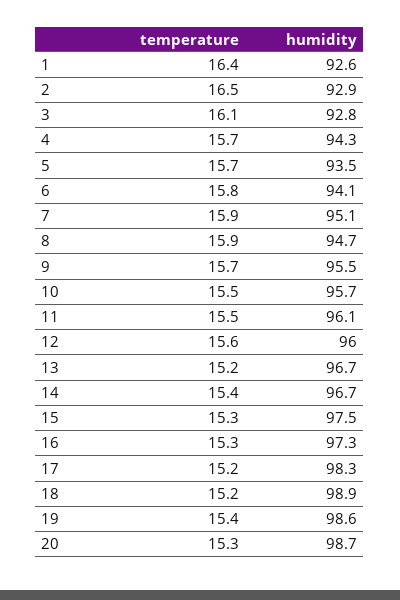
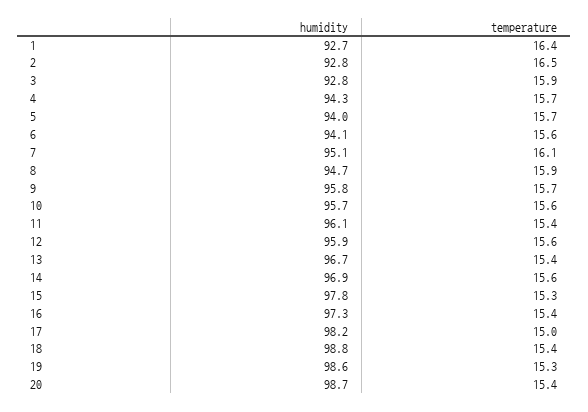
humidity, 1: 92.6 -> 92.7
humidity, 2: 92.9 -> 92.8
temperature, 3: 16.1 -> 15.9
humidity, 5: 93.5 -> 94
temperature, 6: 15.8 -> 15.6
temperature, 7: 15.9 -> 16.1
humidity, 9: 95.5 -> 95.8
temperature, 10: 15.5 -> 15.6
temperature, 11: 15.5 -> 15.4
humidity, 12: 96 -> 95.9
temperature, 13: 15.2 -> 15.4
temperature, 14: 15.4 -> 15.6
humidity, 14: 96.7 -> 96.9
humidity, 15: 97.5 -> 97.8
temperature, 16: 15.3 -> 15.4
temperature, 17: 15.2 -> 15
humidity, 17: 98.3 -> 98.2
temperature, 18: 15.2 -> 15.4
humidity, 18: 98.9 -> 98.8
temperature, 19: 15.4 -> 15.3
temperature, 20: 15.3 -> 15.4

